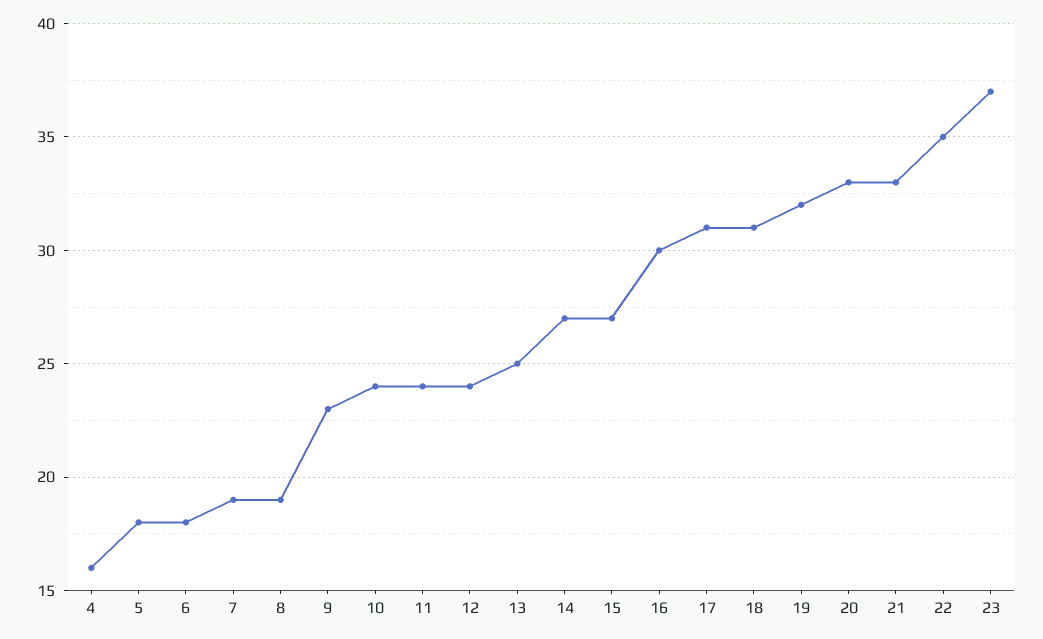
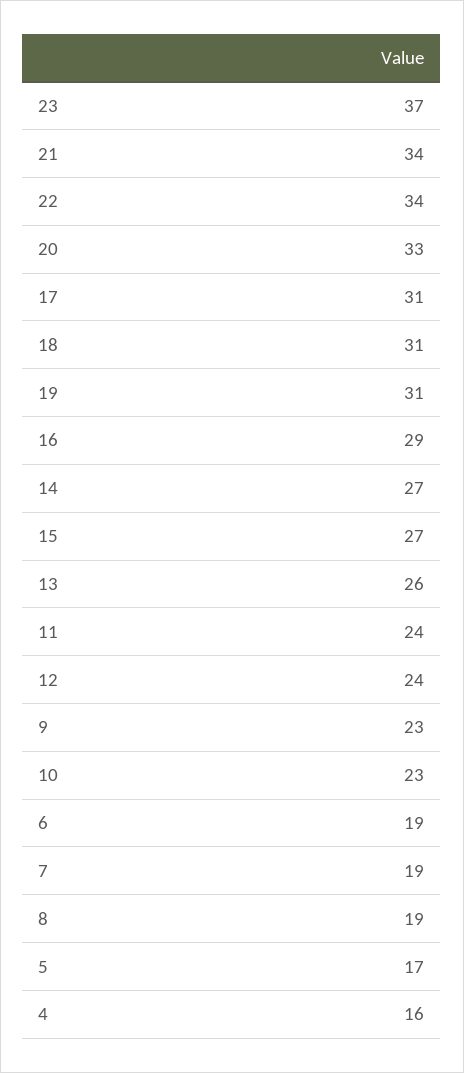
5: 18 -> 17
6: 18 -> 19
10: 24 -> 23
13: 25 -> 26
16: 30 -> 29
19: 32 -> 31
21: 33 -> 34
22: 35 -> 34

